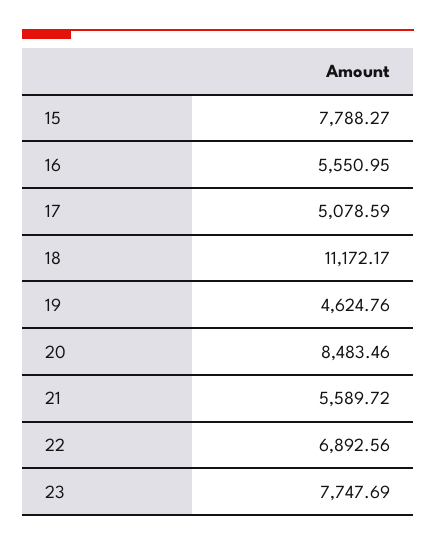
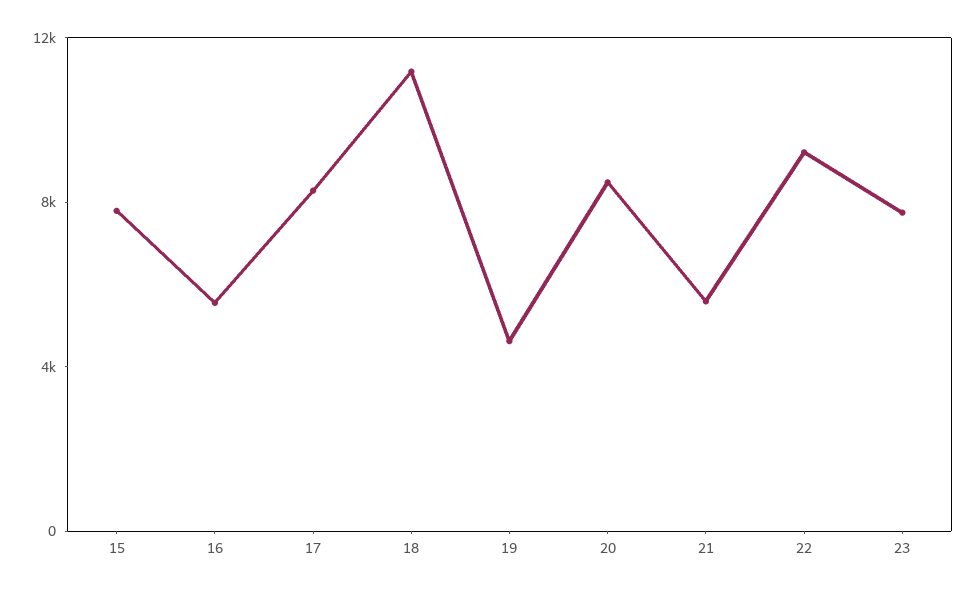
17: 5078.59 -> 8000
22: 6892.56 -> 9000

